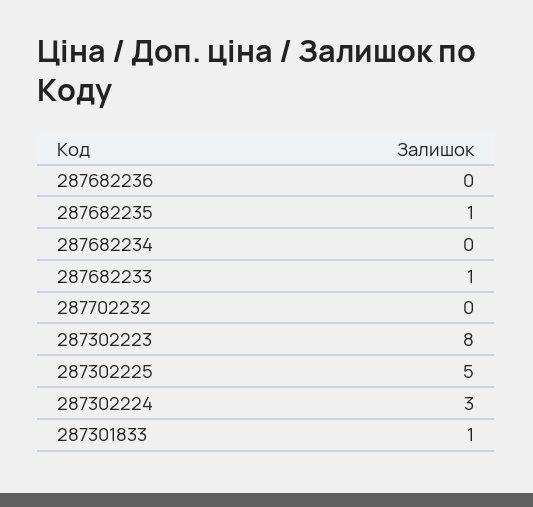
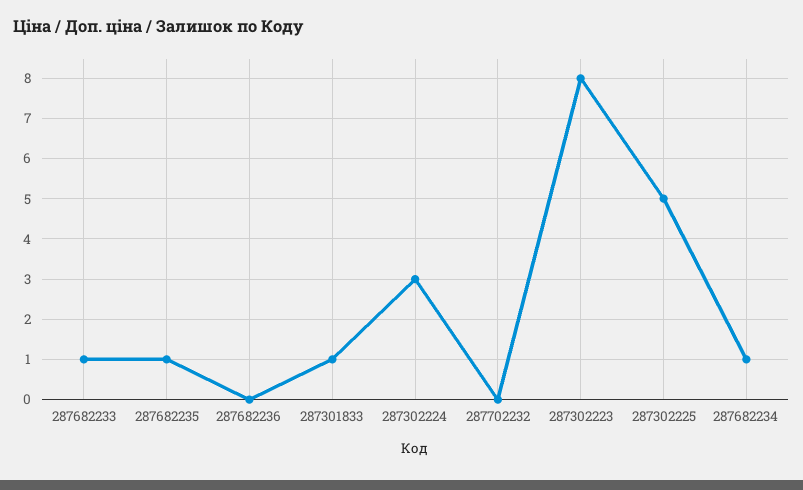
287682234: 0 -> 1

